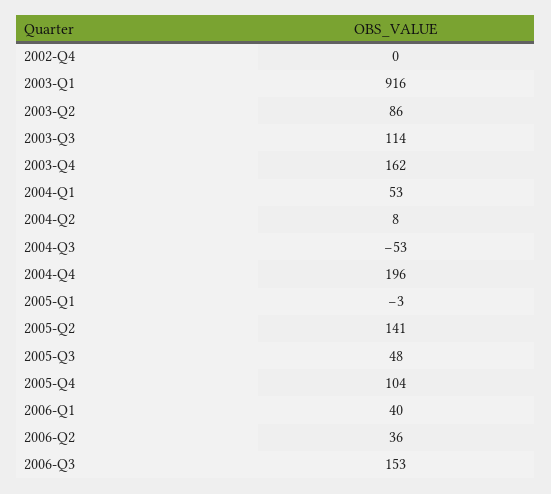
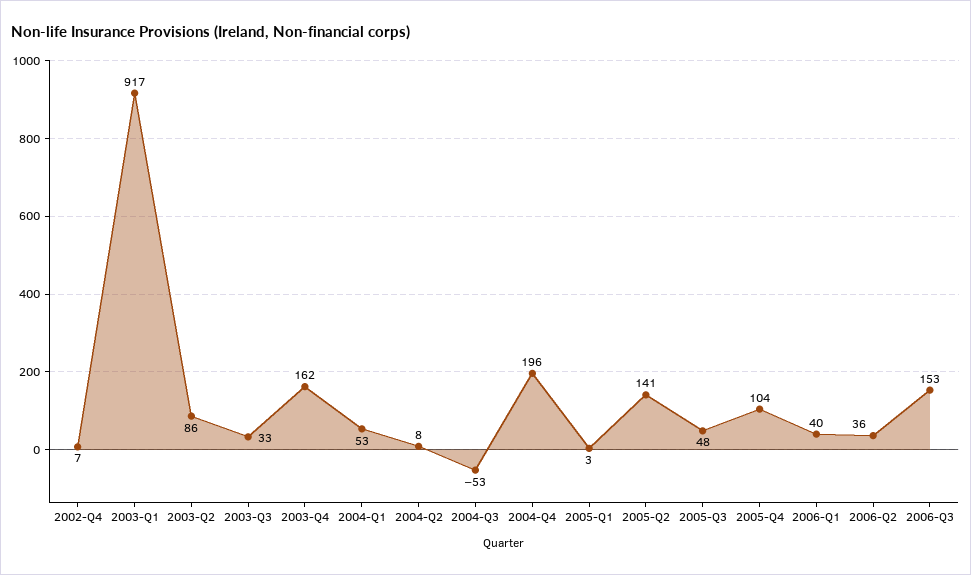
2002-Q4: 0 -> 7
2003-Q1: 916 -> 917
2003-Q3: 114 -> 33
2005-Q1: -3 -> 3

